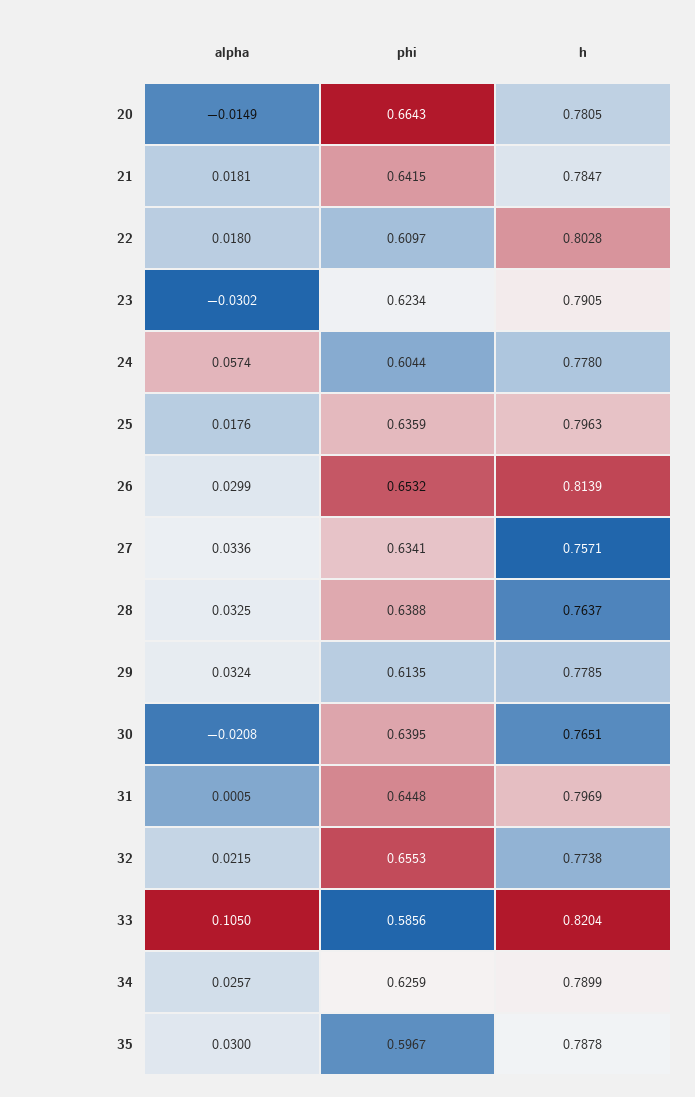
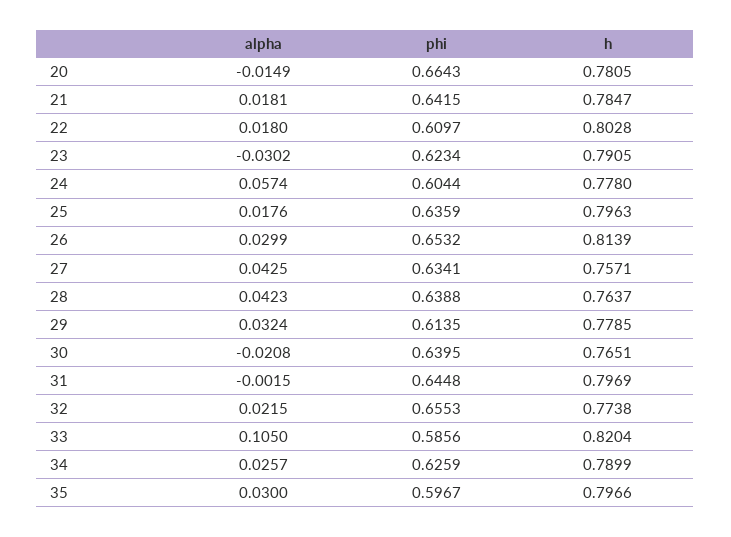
alpha, 27: 0.0336 -> 0.0425
alpha, 28: 0.0325 -> 0.0423
alpha, 31: 0.0005 -> -0.0015
h, 35: 0.7878 -> 0.7966

